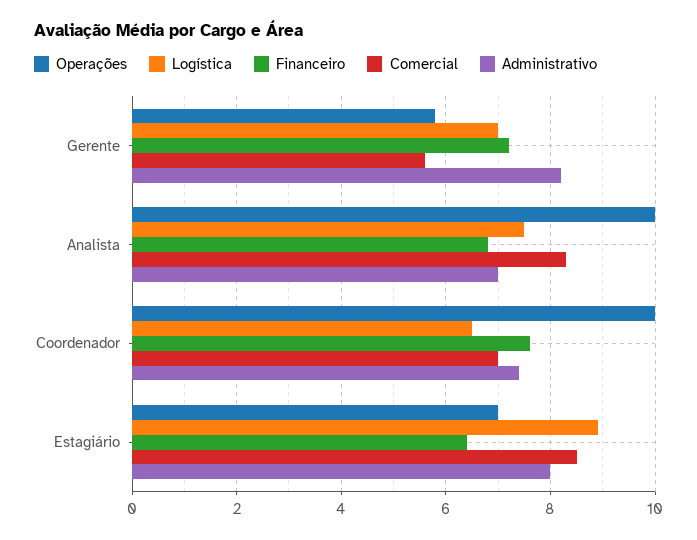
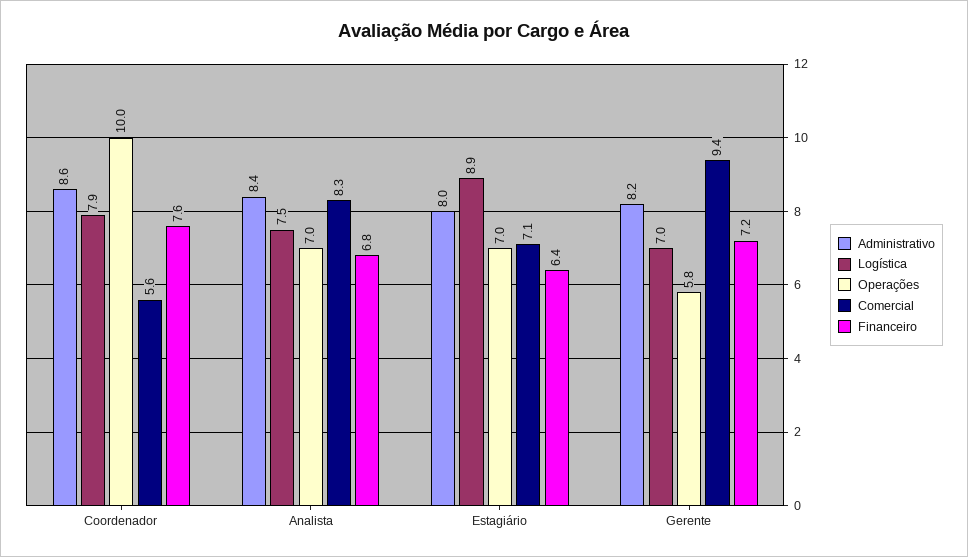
Comercial, Gerente: 5.5 -> 9.4
Operações, Analista: 10 -> 7
Administrativo, Analista: 7 -> 8.4
Logística, Coordenador: 6.5 -> 7.9
Comercial, Coordenador: 7 -> 5.6
Administrativo, Coordenador: 7.5 -> 8.6
Comercial, Estagiário: 8.5 -> 7.1

